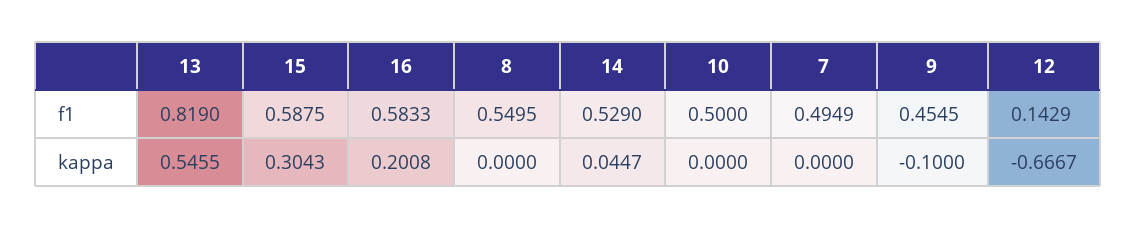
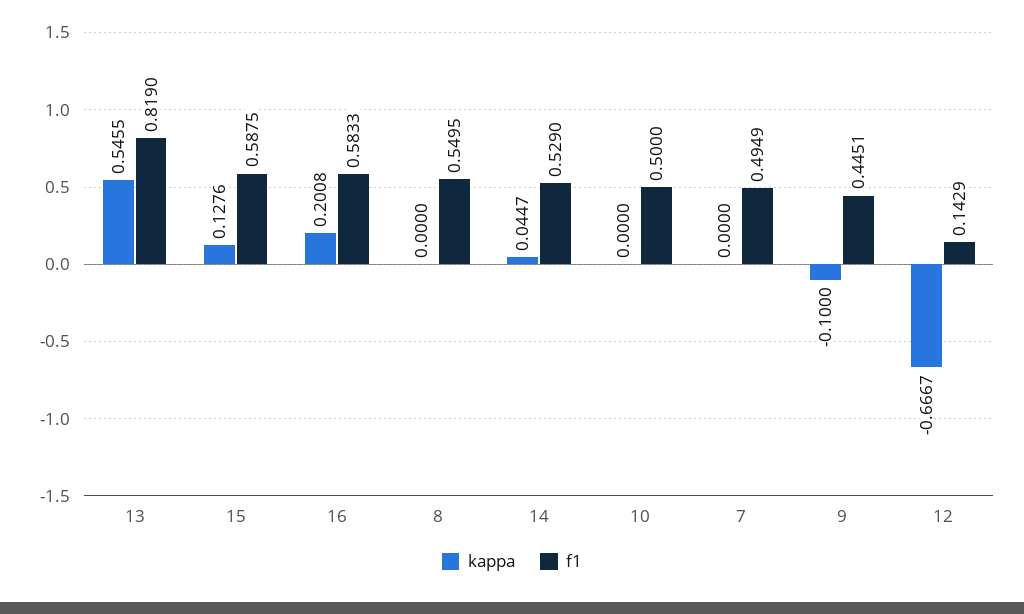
f1, 9: 0.4545 -> 0.4451
kappa, 15: 0.3043 -> 0.1276

